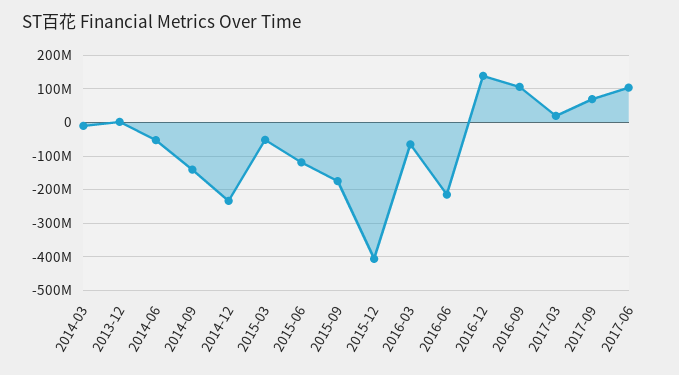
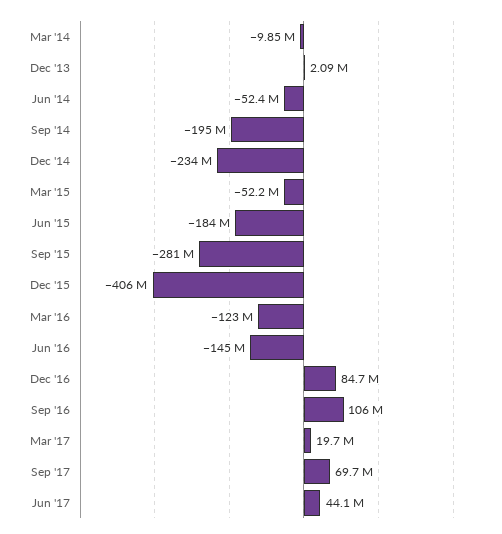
2014-09: -140000000 -> -195000000
2015-06: -120000000 -> -184000000
2015-09: -180000000 -> -281000000
2016-03: -60000000 -> -123000000
2016-06: -220000000 -> -145000000
2016-12: 140000000 -> 84700000
2017-06: 100000000 -> 44100000

